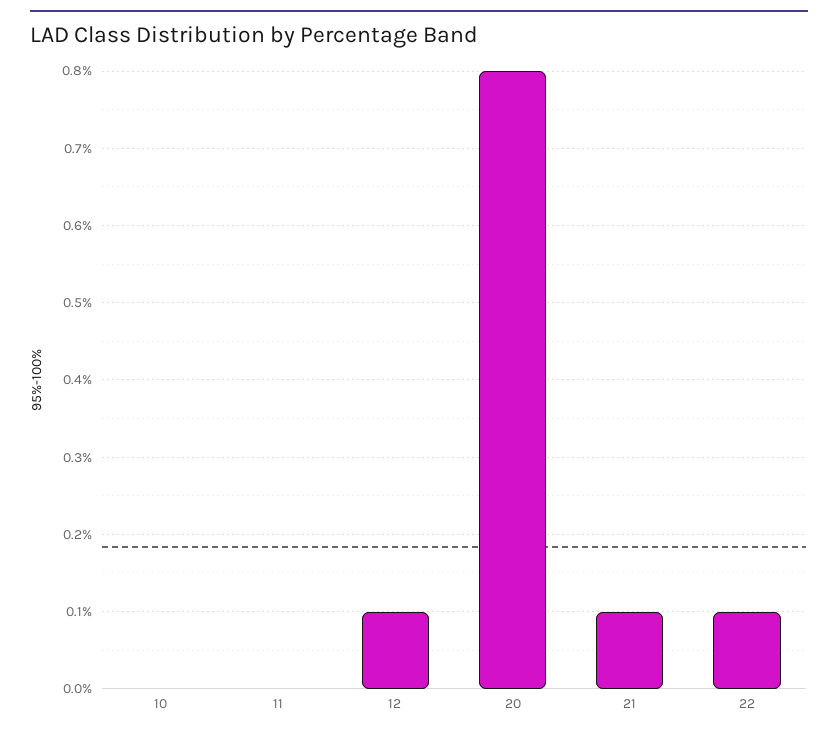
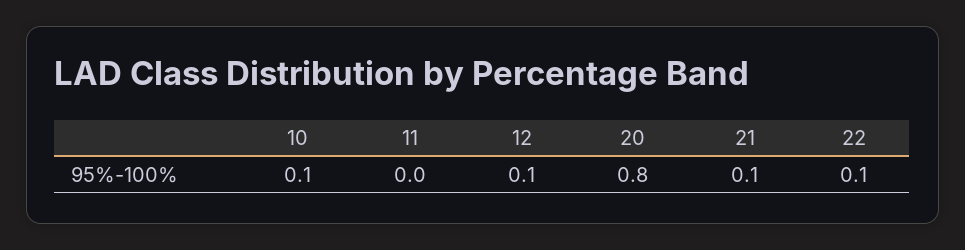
10: 0 -> 0.1

